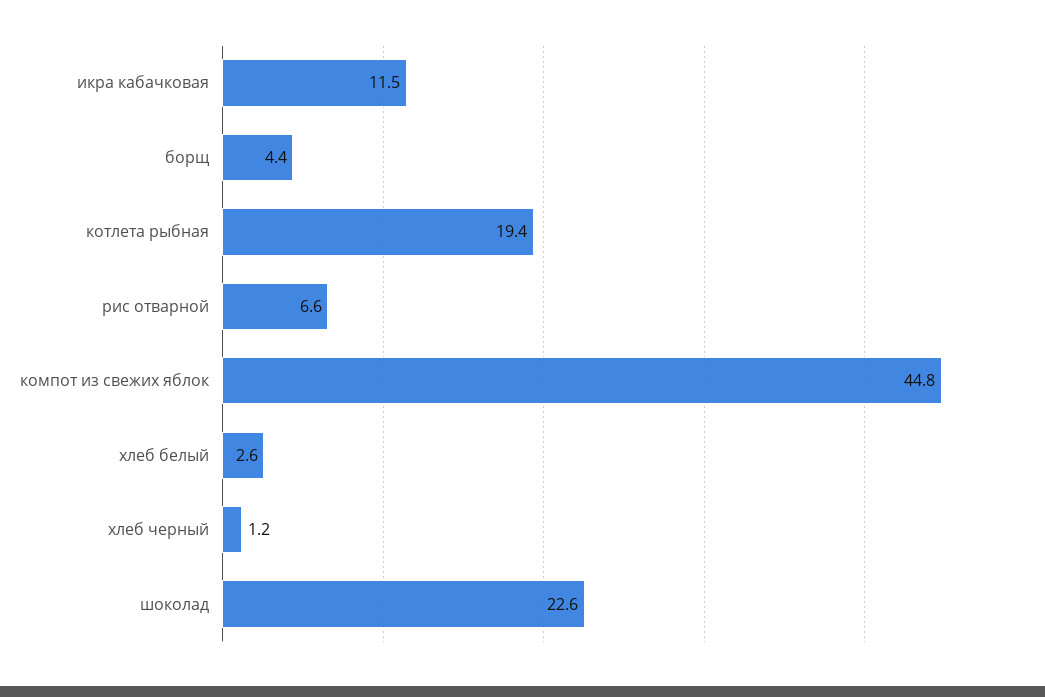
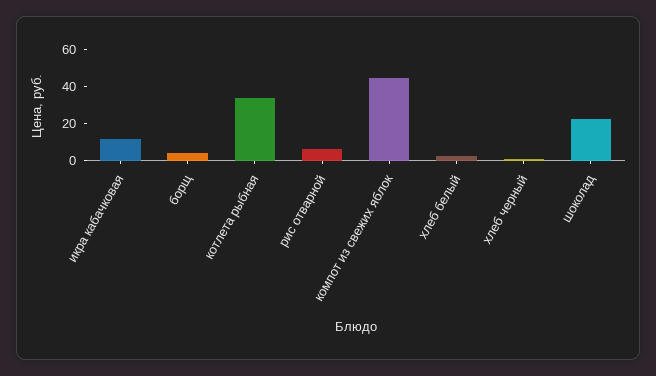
котлета рыбная: 19.4 -> 35

